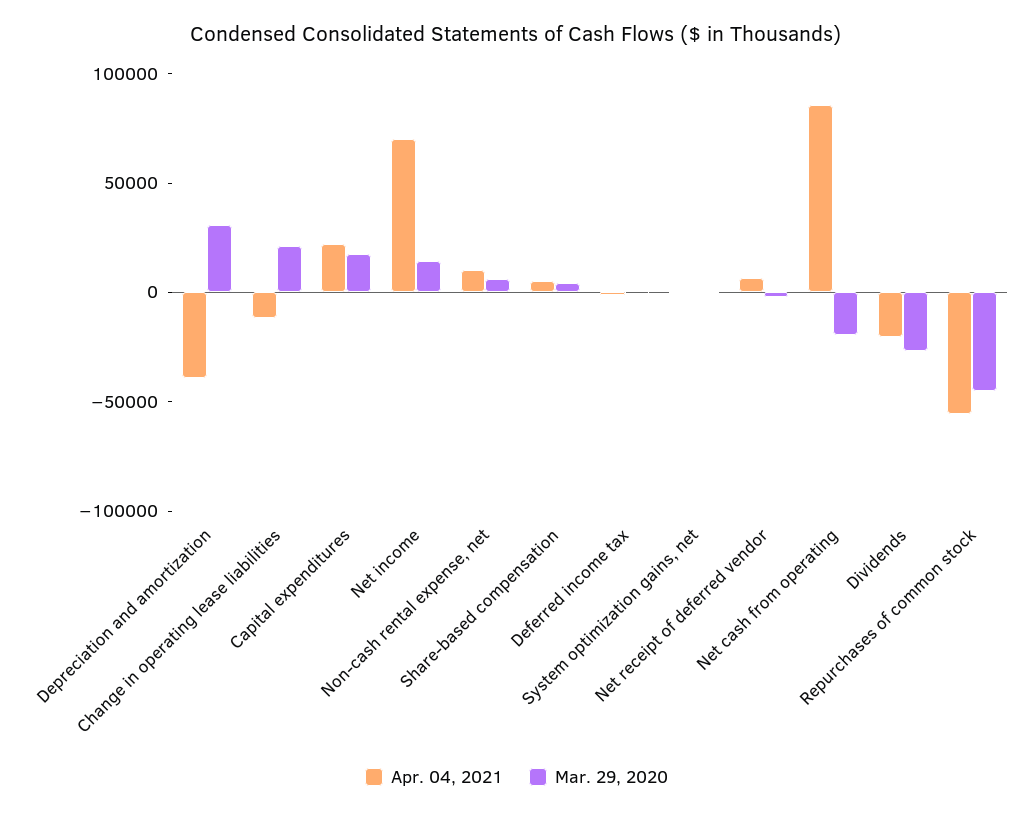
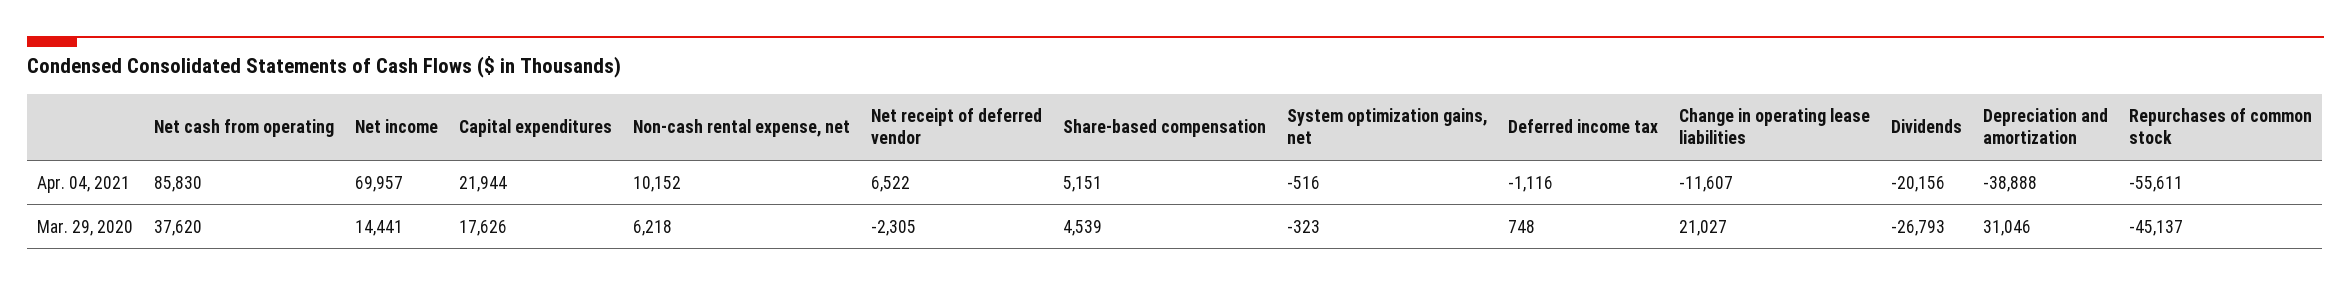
Mar. 29, 2020, Net cash from operating: -20000 -> 37620

